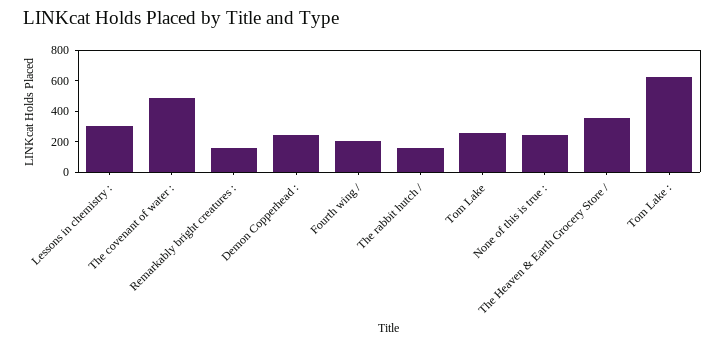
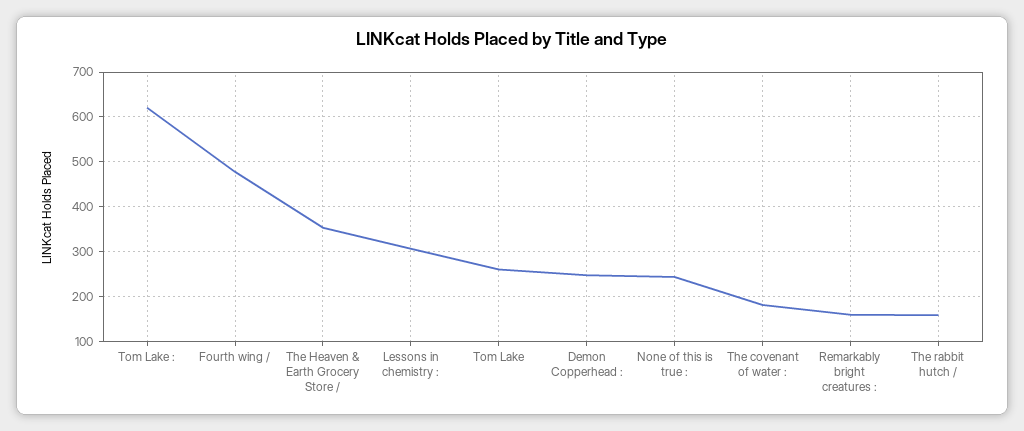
The covenant of water :: 500 -> 180
Fourth wing /: 200 -> 480

